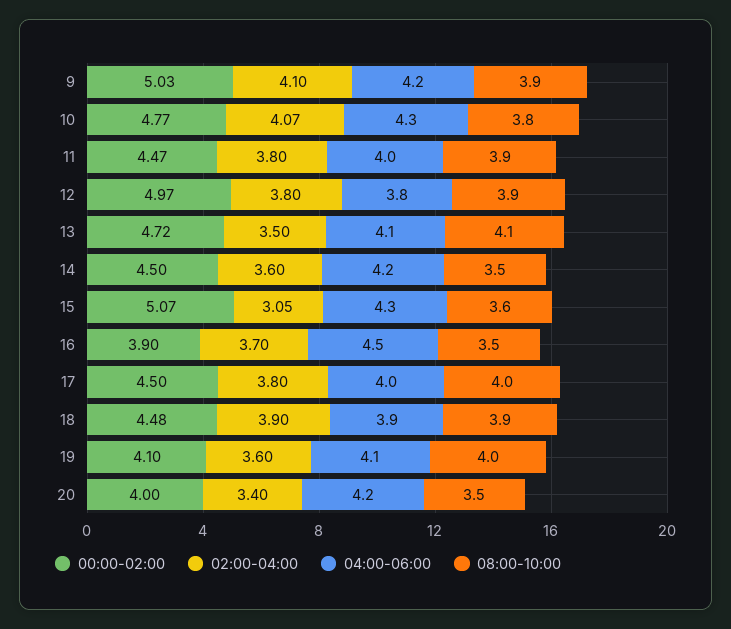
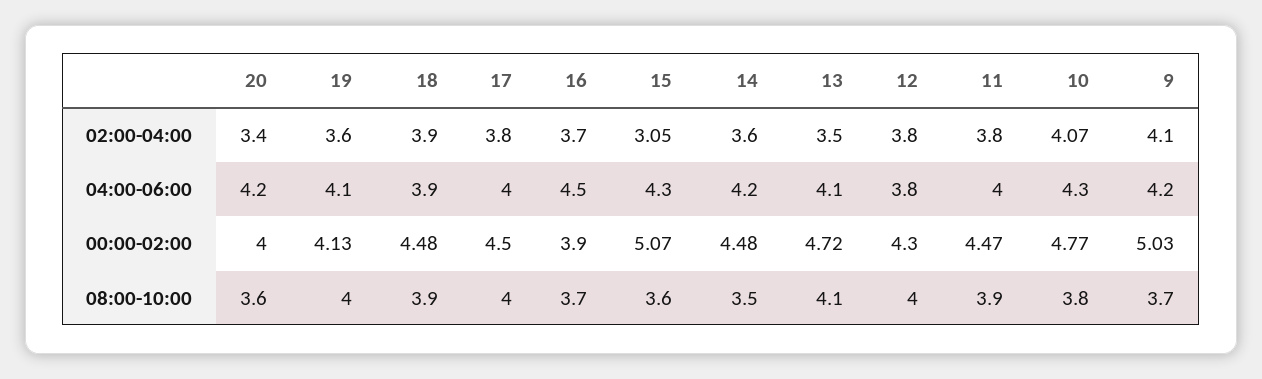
08:00-10:00, 9: 3.9 -> 3.7
00:00-02:00, 12: 4.97 -> 4.3
08:00-10:00, 12: 3.9 -> 4
00:00-02:00, 14: 4.5 -> 4.48
08:00-10:00, 16: 3.5 -> 3.7
00:00-02:00, 19: 4.1 -> 4.13
08:00-10:00, 20: 3.5 -> 3.6

